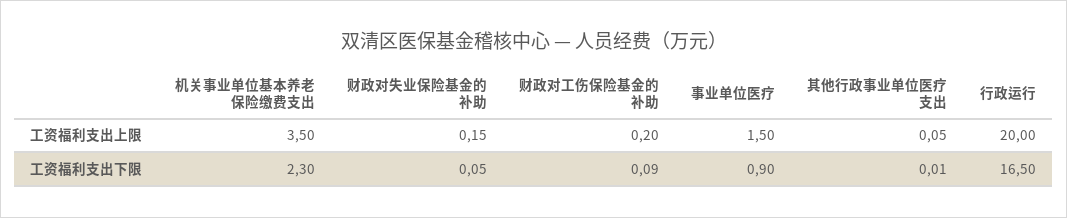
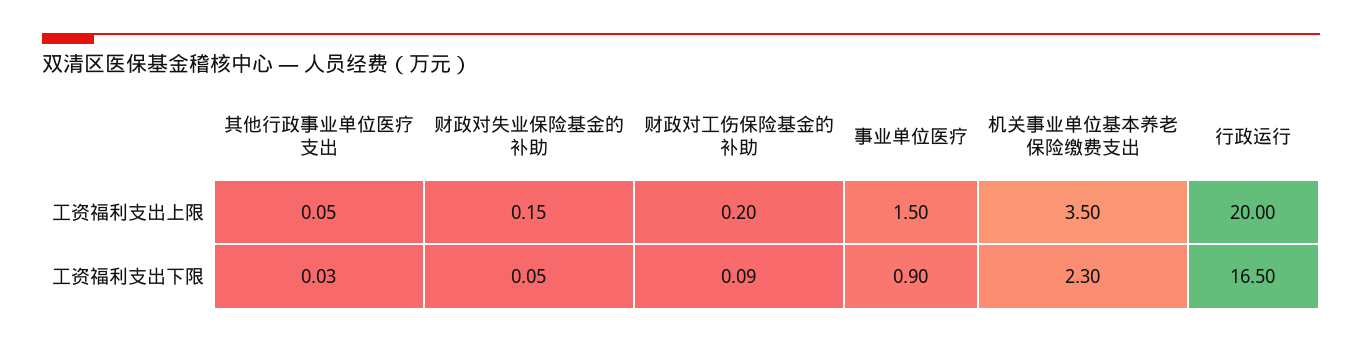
其他行政事业单位医疗支出, 工资福利支出下限: 0.01 -> 0.03

